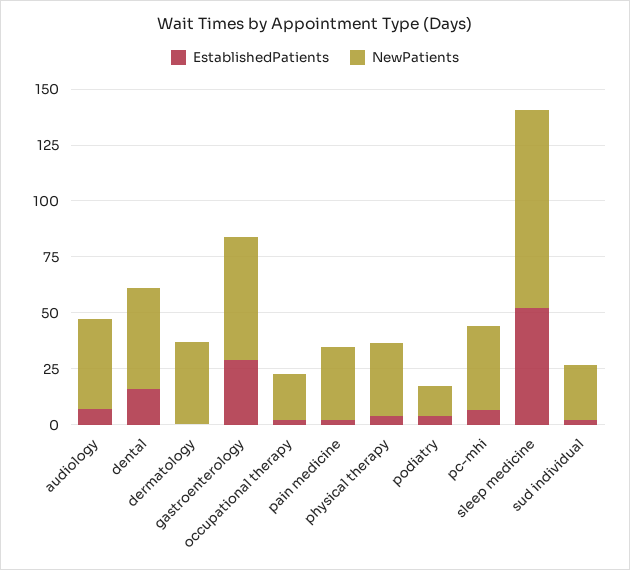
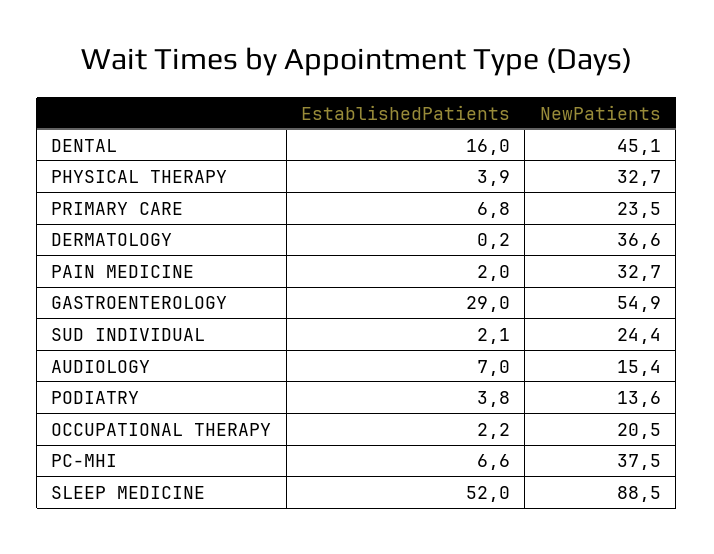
NewPatients, audiology: 40 -> 15.4
EstablishedPatients, PRIMARY CARE: none -> 6.8
NewPatients, PRIMARY CARE: none -> 23.5

